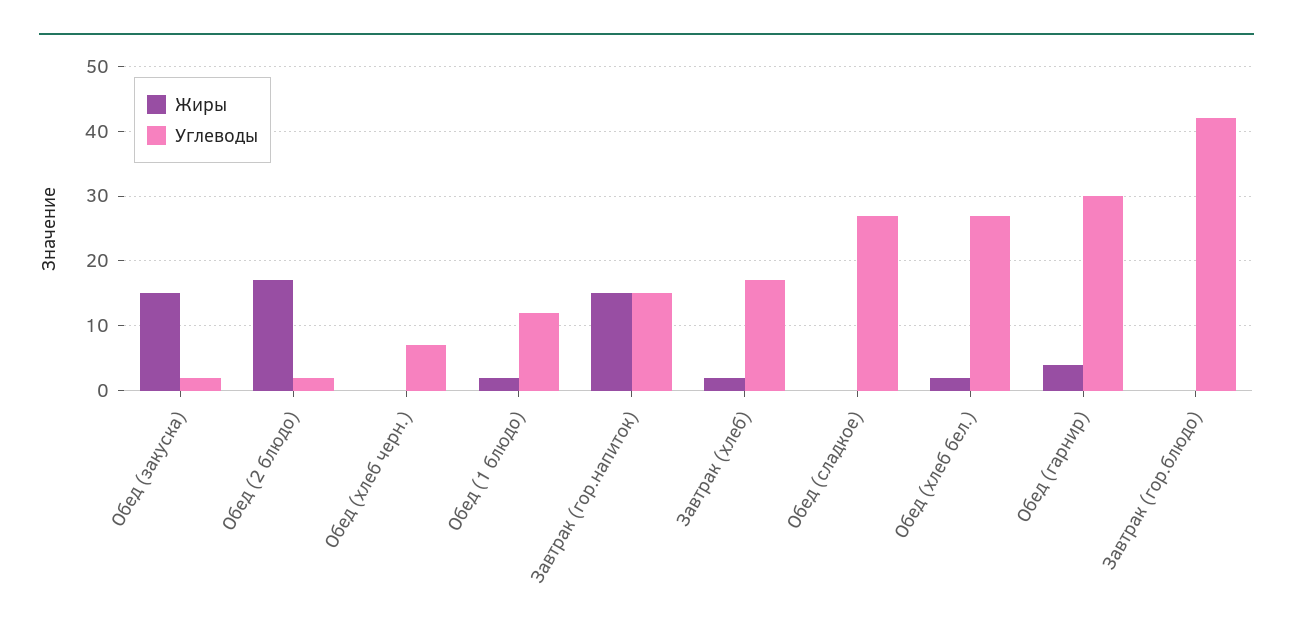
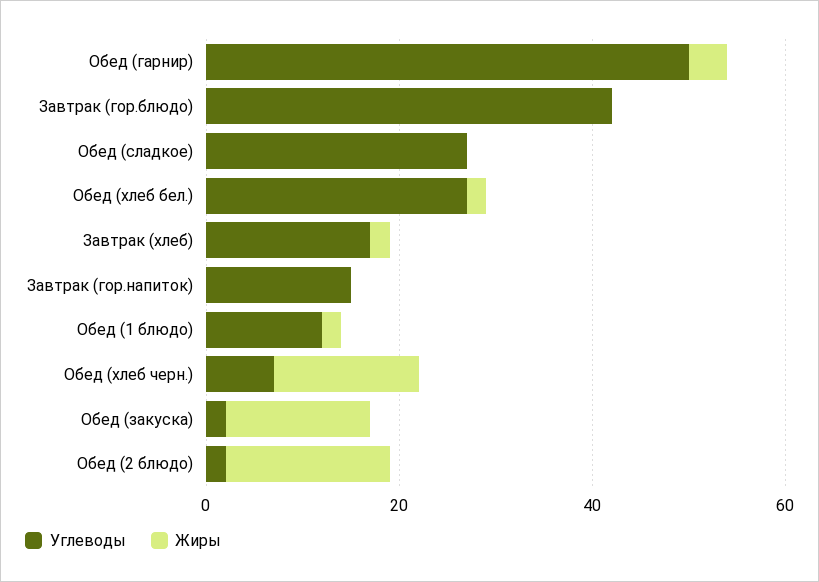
Жиры, Обед (хлеб черн.): 0 -> 15
Жиры, Завтрак (гор.напиток): 15 -> 0
Углеводы, Обед (гарнир): 30 -> 50

